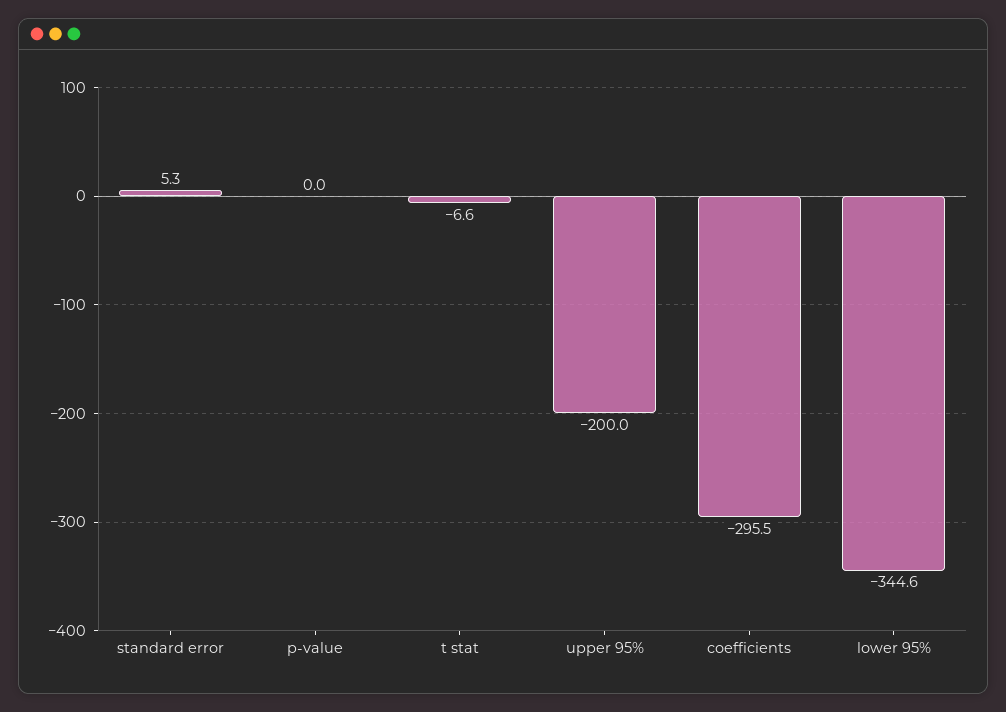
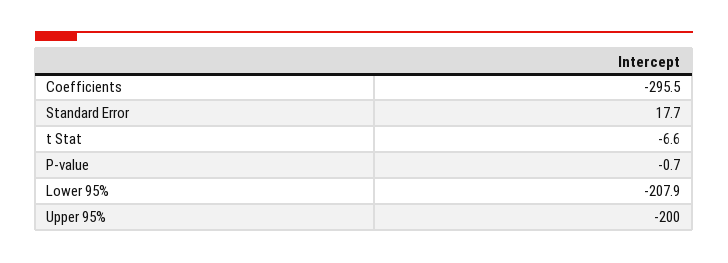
standard error: 5.3 -> 17.7
p-value: 0 -> -0.7
lower 95%: -344.6 -> -207.9

